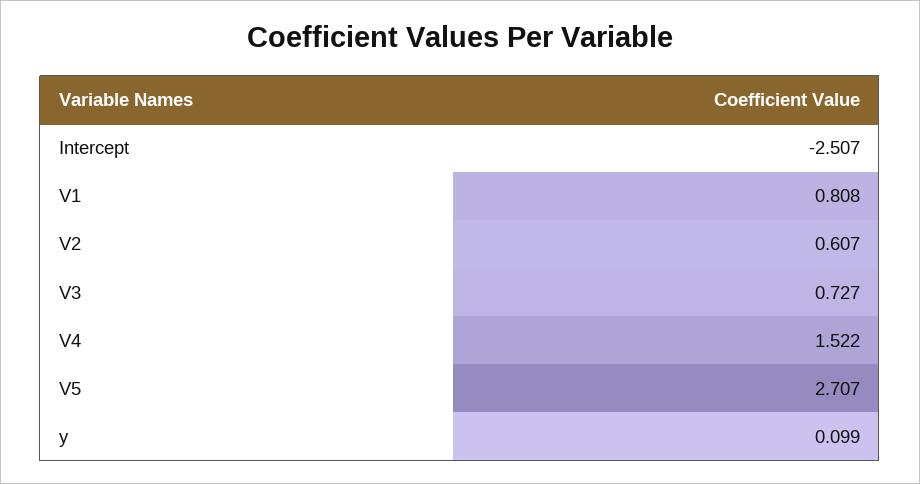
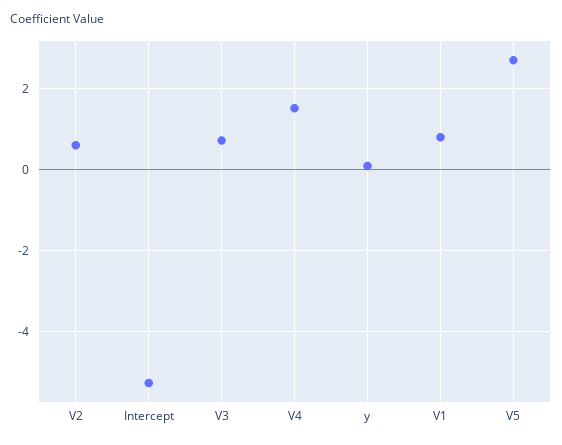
Intercept: -2.507 -> -5.2

